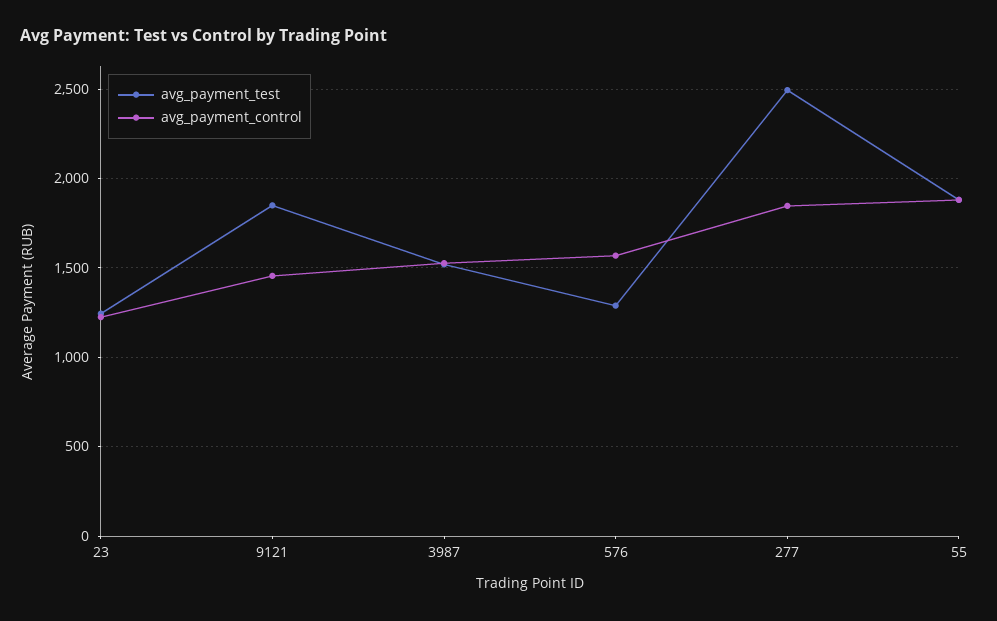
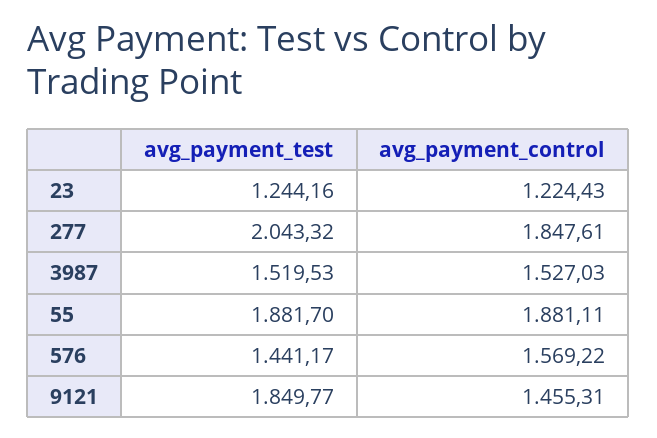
avg_payment_test, 576: 1300 -> 1441.17
avg_payment_test, 277: 2500 -> 2043.32

